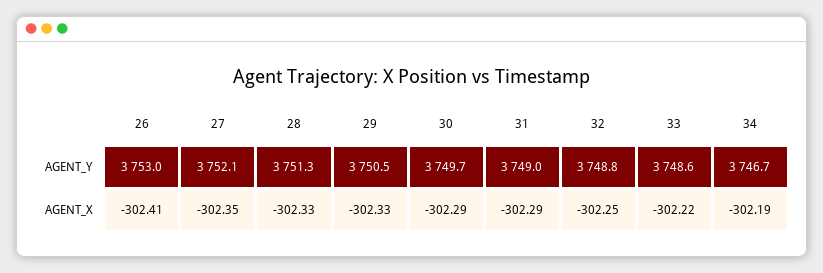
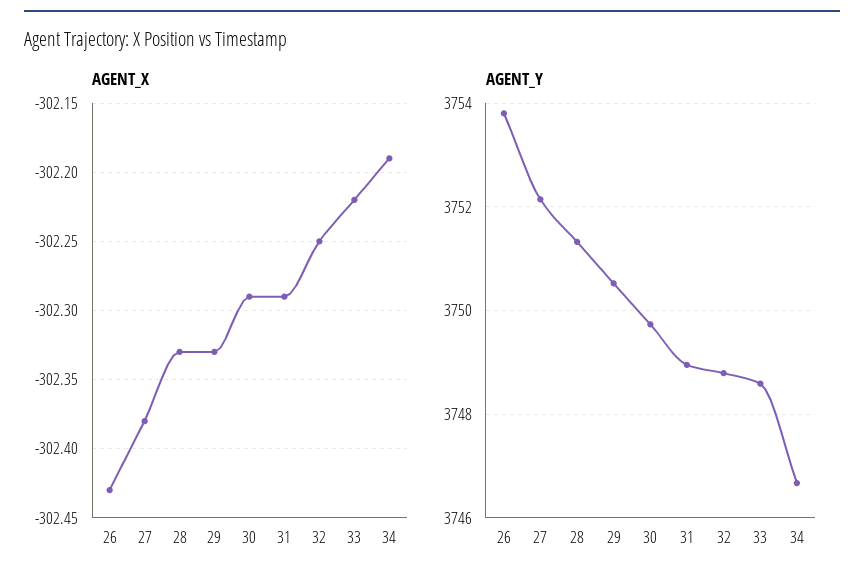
AGENT_Y, 26: 3753 -> 3753.8
AGENT_X, 26: -302.41 -> -302.43
AGENT_X, 27: -302.35 -> -302.38

